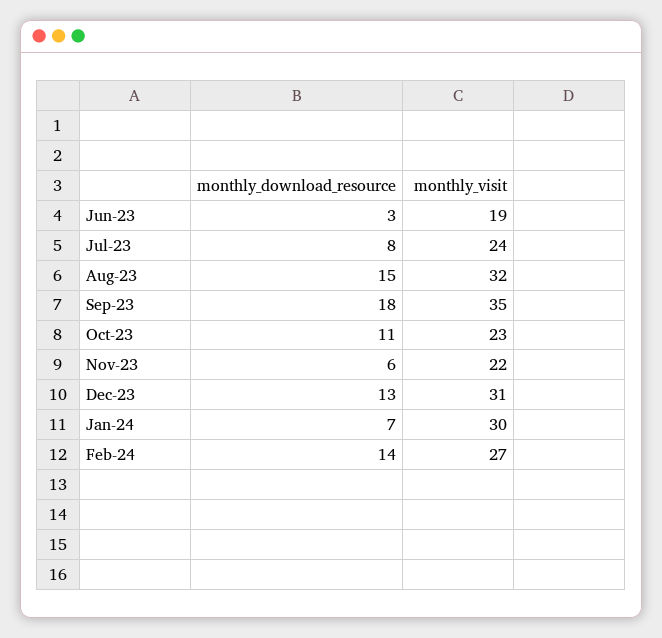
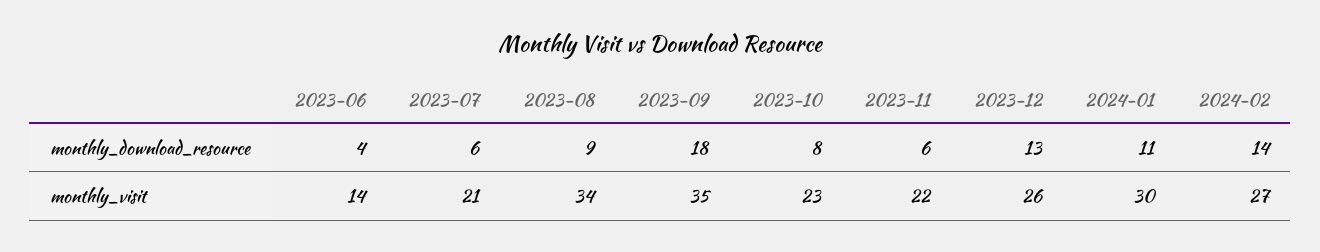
monthly_download_resource, Jun-23: 3 -> 4
monthly_visit, Jun-23: 19 -> 14
monthly_download_resource, Jul-23: 8 -> 6
monthly_visit, Jul-23: 24 -> 21
monthly_download_resource, Aug-23: 15 -> 9
monthly_visit, Aug-23: 32 -> 34
monthly_download_resource, Oct-23: 11 -> 8
monthly_visit, Dec-23: 31 -> 26
monthly_download_resource, Jan-24: 7 -> 11

